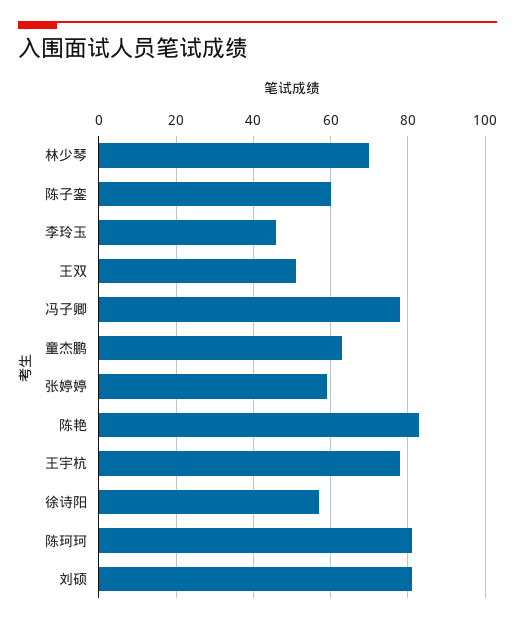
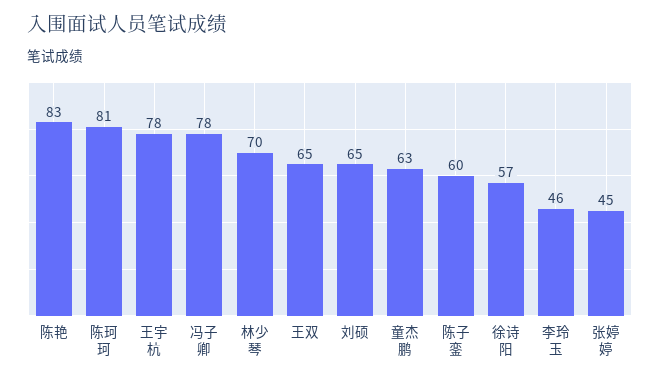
王双: 50 -> 65
张婷婷: 60 -> 45
刘硕: 80 -> 65

